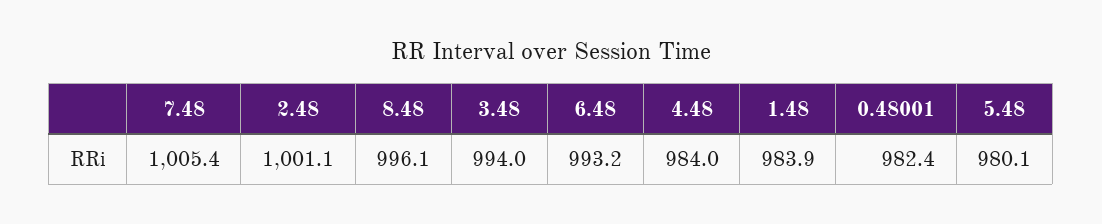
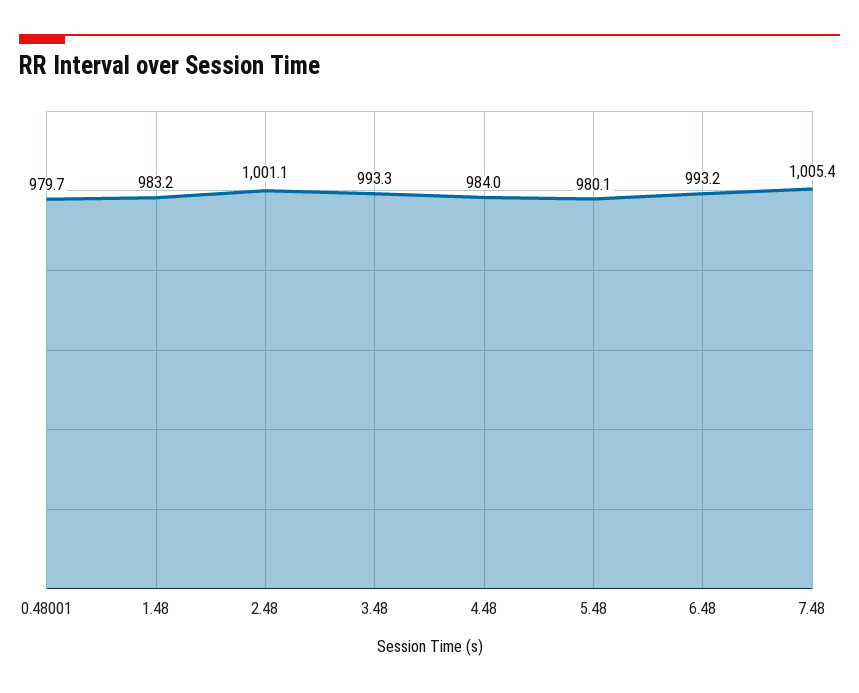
8.48: 996.1 -> none
3.48: 994 -> 993.3
1.48: 983.9 -> 983.2
0.48001: 982.4 -> 979.7

